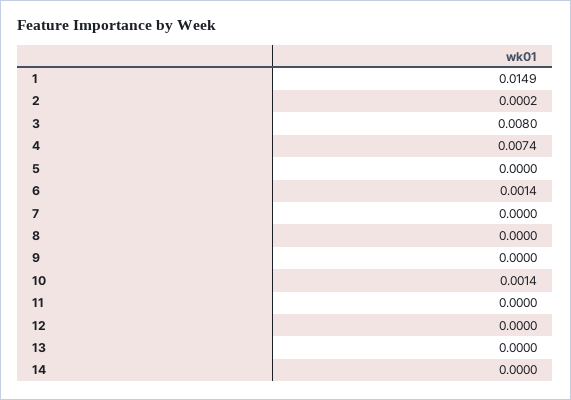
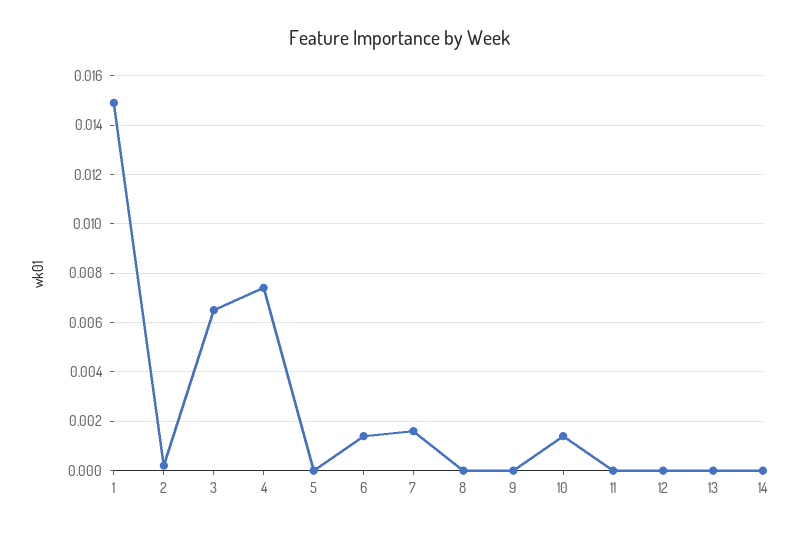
3: 0.008 -> 0.0065
7: 0 -> 0.0015

